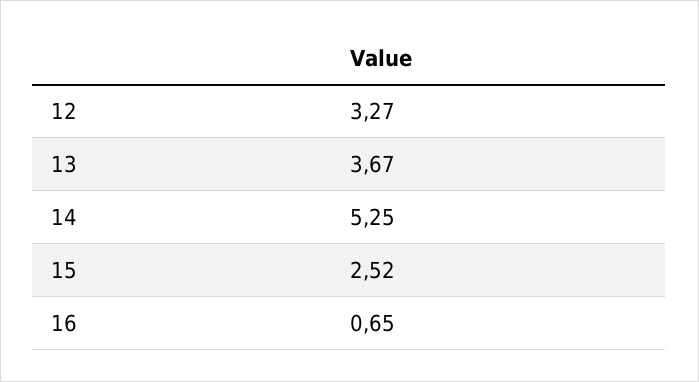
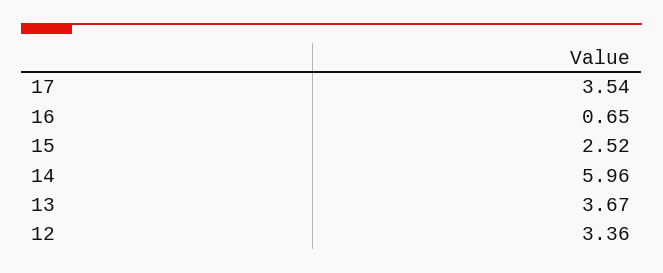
12: 3.27 -> 3.36
14: 5.25 -> 5.96
17: none -> 3.54

